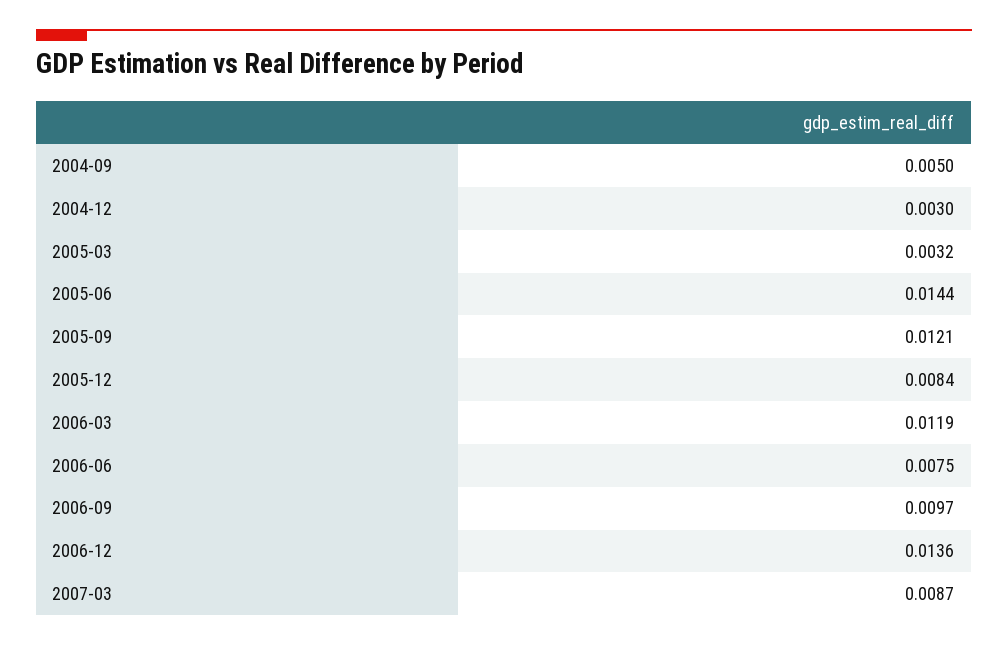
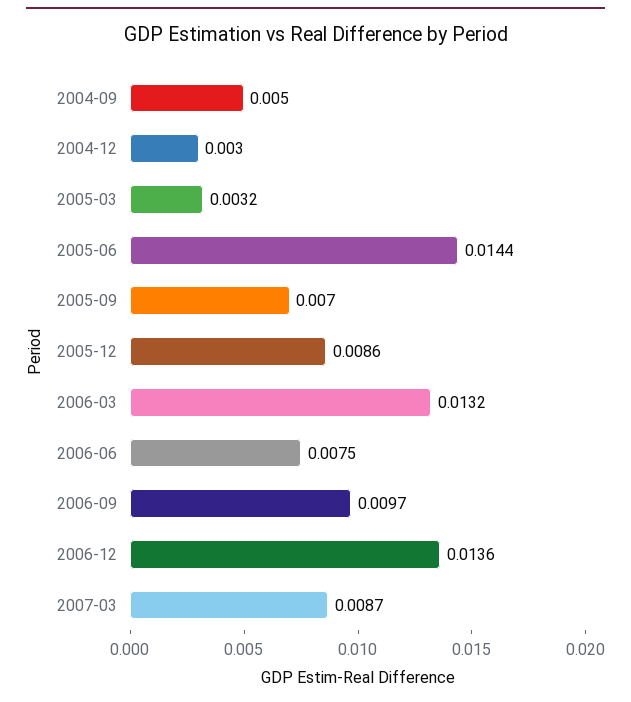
2005-09: 0.0121 -> 0.007
2005-12: 0.0084 -> 0.0086
2006-03: 0.0119 -> 0.0132

